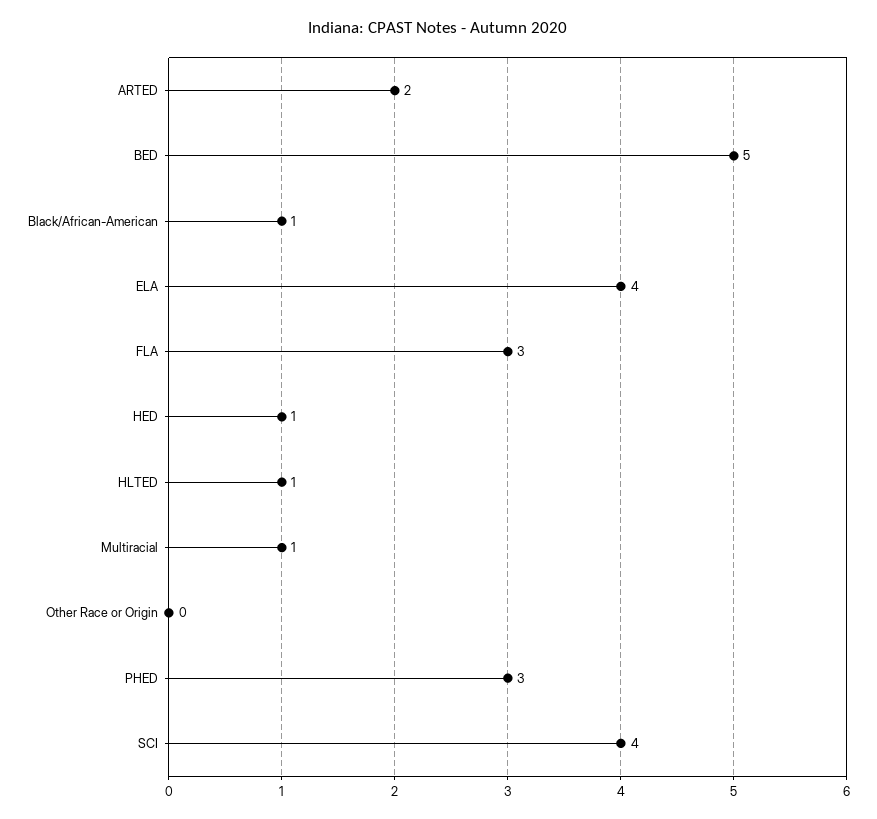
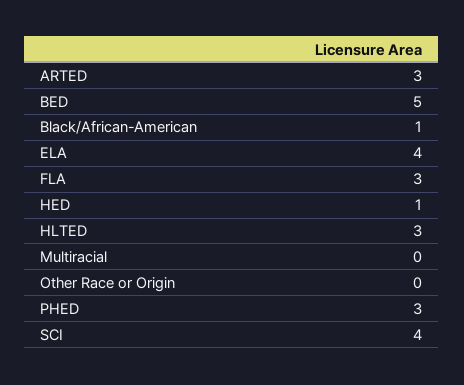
ARTED: 2 -> 3
HLTED: 1 -> 3
Multiracial: 1 -> 0

